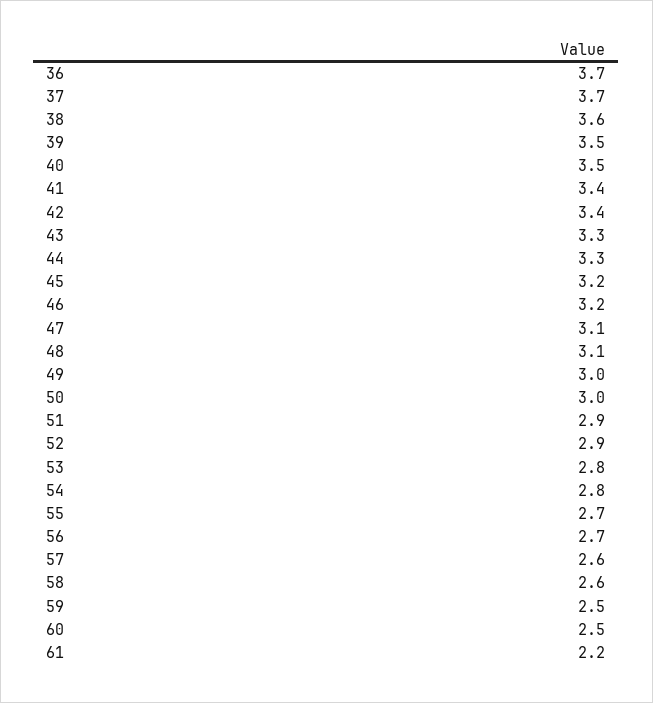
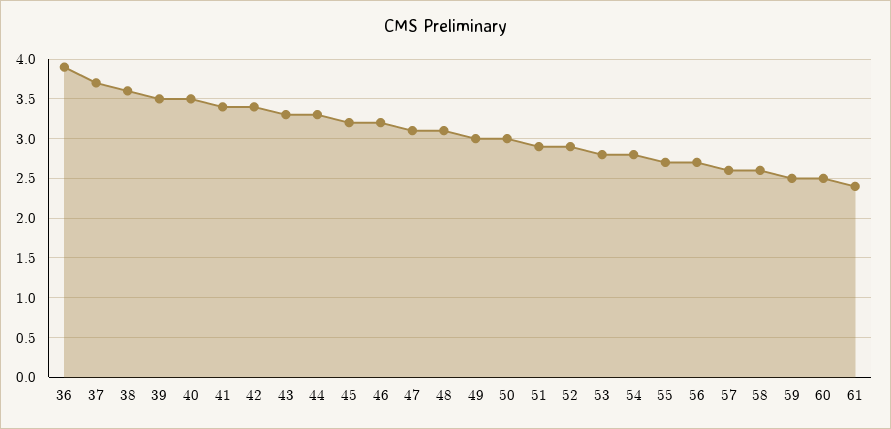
36: 3.7 -> 3.9
61: 2.2 -> 2.4

